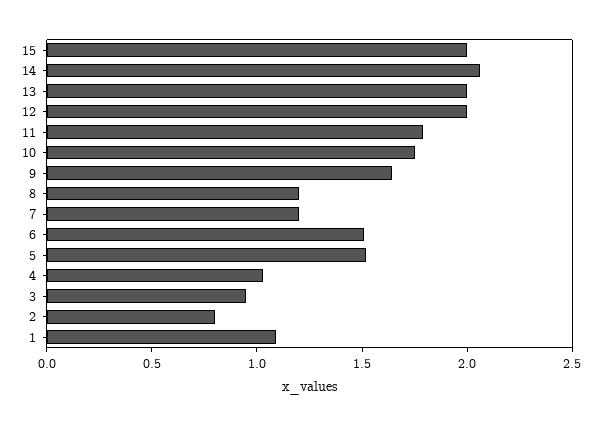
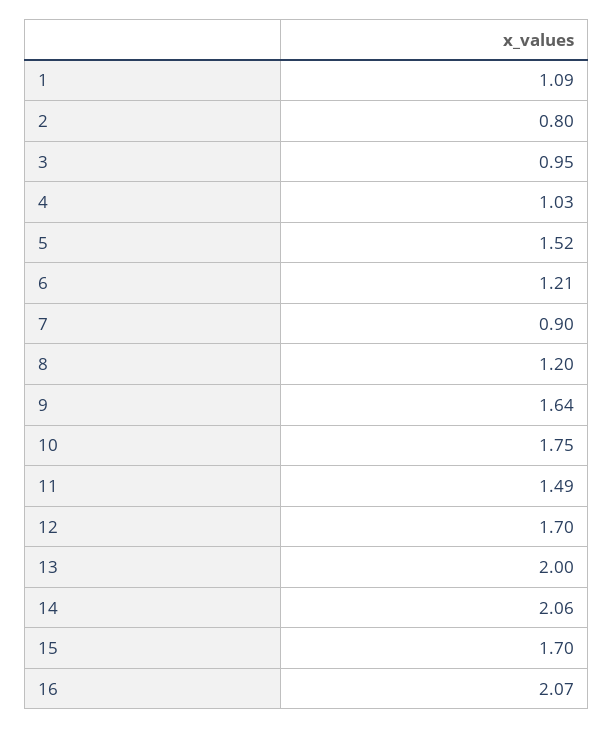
15: 2 -> 1.7
12: 2 -> 1.7
11: 1.8 -> 1.49
7: 1.2 -> 0.9
6: 1.5 -> 1.21
16: none -> 2.07

